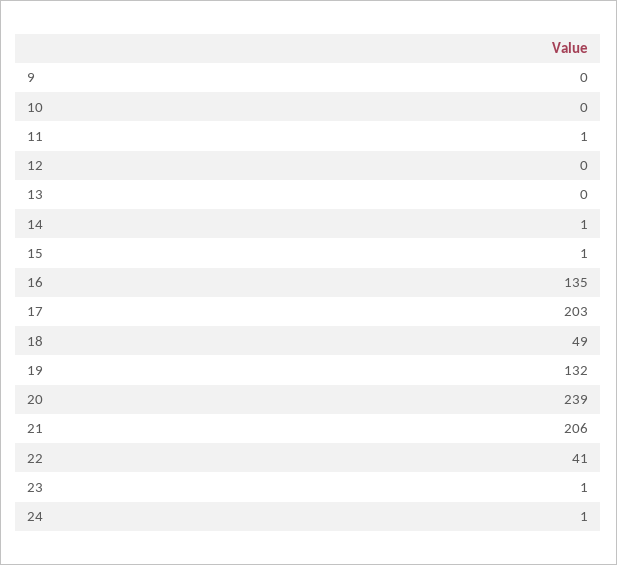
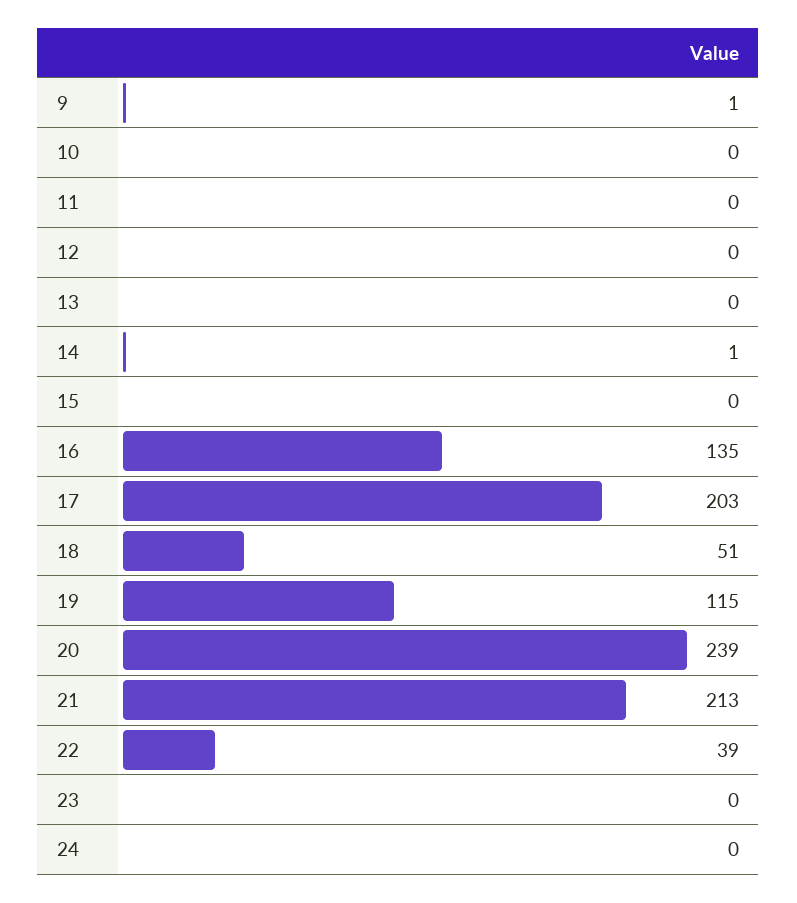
9: 0 -> 1
11: 1 -> 0
15: 1 -> 0
18: 49 -> 51
19: 132 -> 115
21: 206 -> 213
22: 41 -> 39
23: 1 -> 0
24: 1 -> 0

